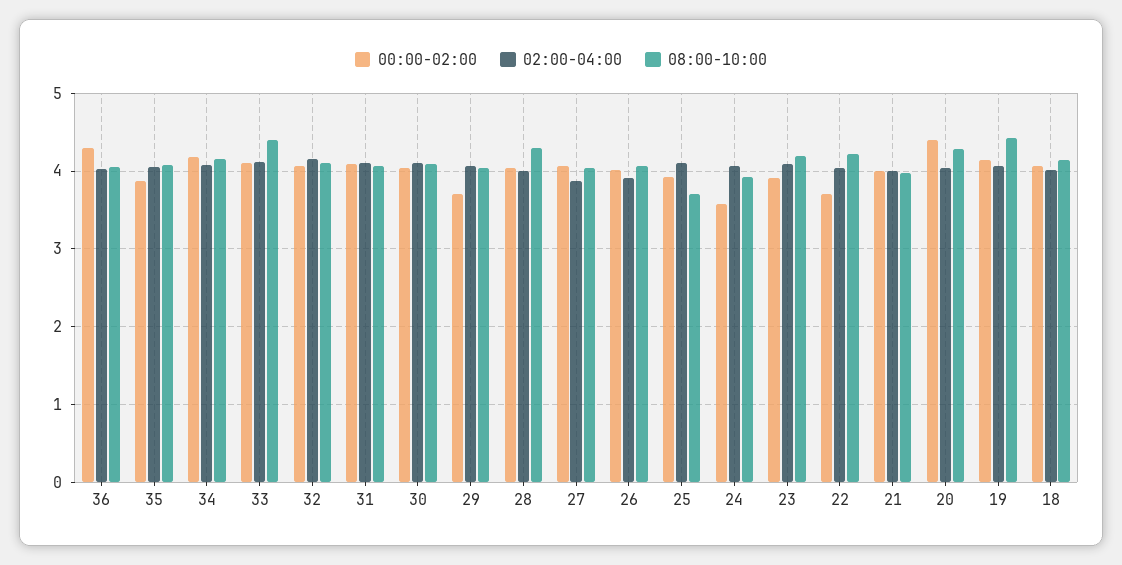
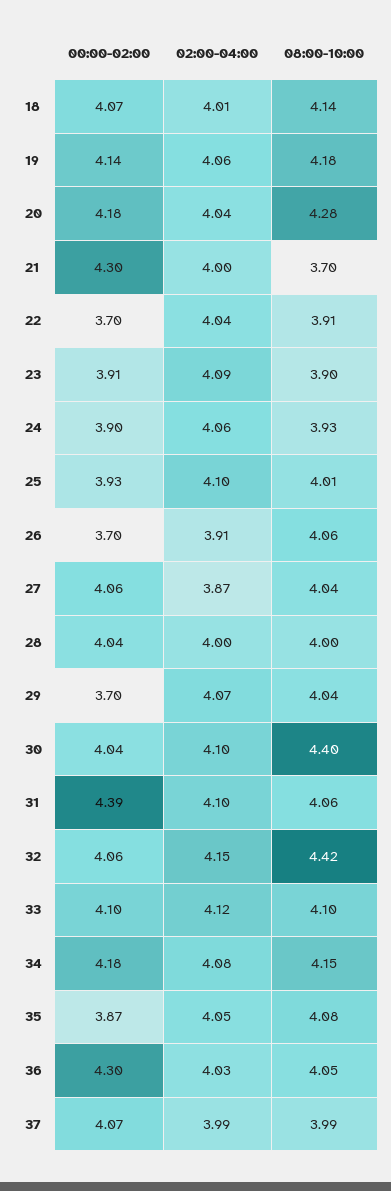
08:00-10:00, 33: 4.4 -> 4.1
08:00-10:00, 32: 4.1 -> 4.42
00:00-02:00, 31: 4.1 -> 4.39
08:00-10:00, 30: 4.1 -> 4.4
08:00-10:00, 28: 4.3 -> 4
00:00-02:00, 26: 4 -> 3.7
08:00-10:00, 25: 3.7 -> 4.01
00:00-02:00, 24: 3.6 -> 3.9
08:00-10:00, 23: 4.2 -> 3.9
08:00-10:00, 22: 4.2 -> 3.91
00:00-02:00, 21: 4 -> 4.3
08:00-10:00, 21: 4 -> 3.7
00:00-02:00, 20: 4.4 -> 4.18
08:00-10:00, 19: 4.4 -> 4.18
00:00-02:00, 37: none -> 4.07
02:00-04:00, 37: none -> 3.99
08:00-10:00, 37: none -> 3.99

